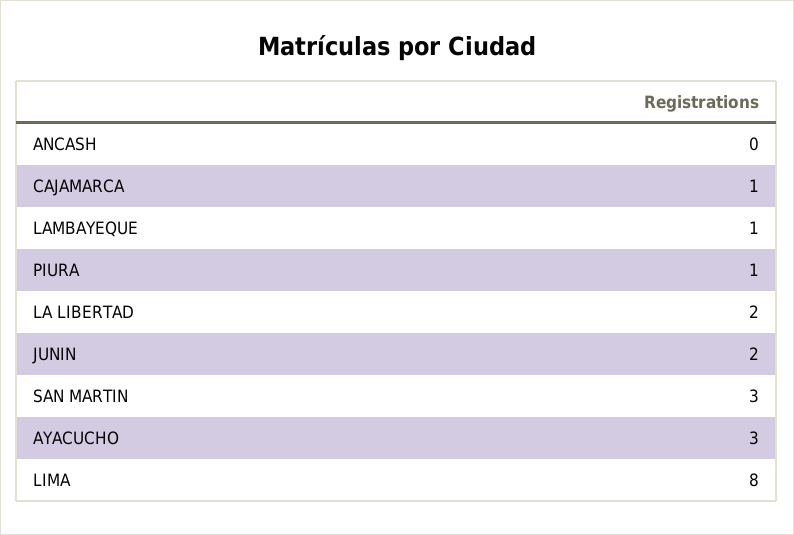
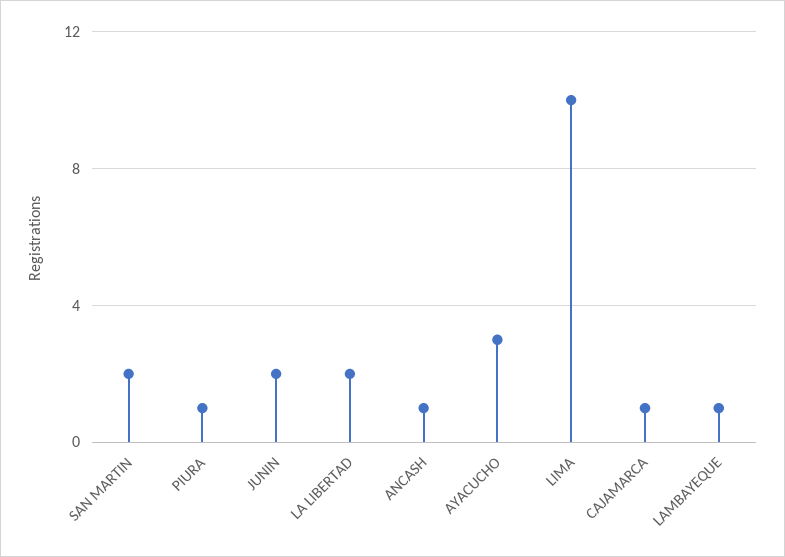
ANCASH: 0 -> 1
SAN MARTIN: 3 -> 2
LIMA: 8 -> 10

